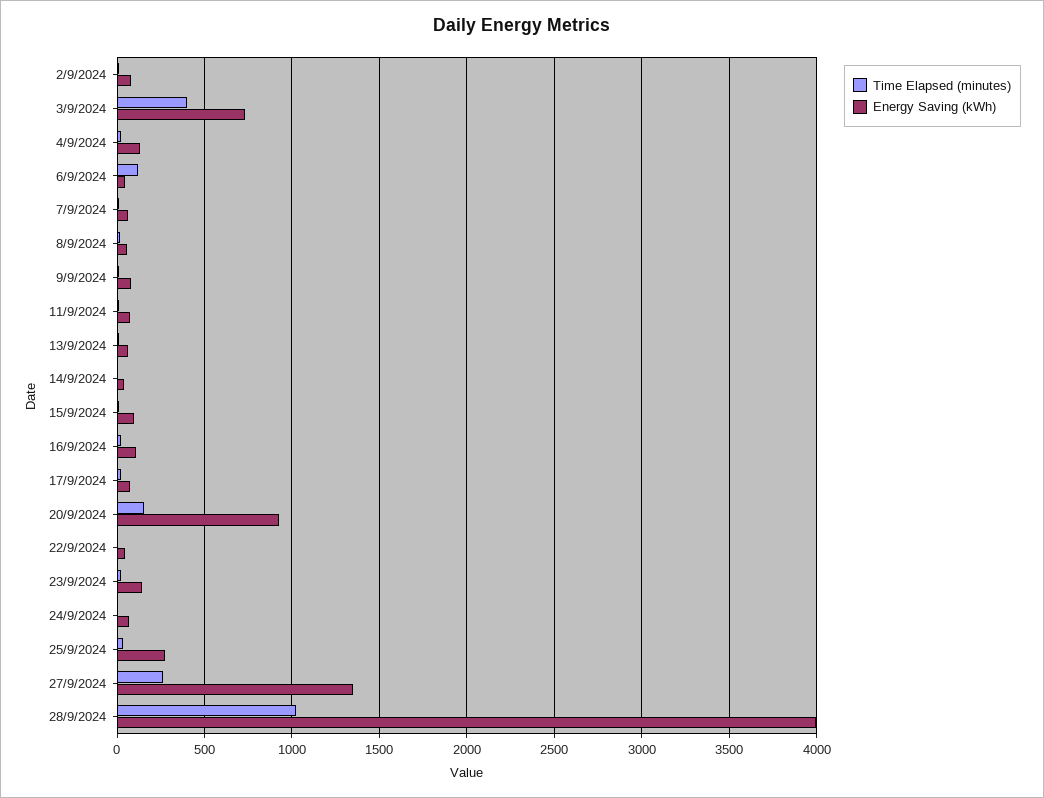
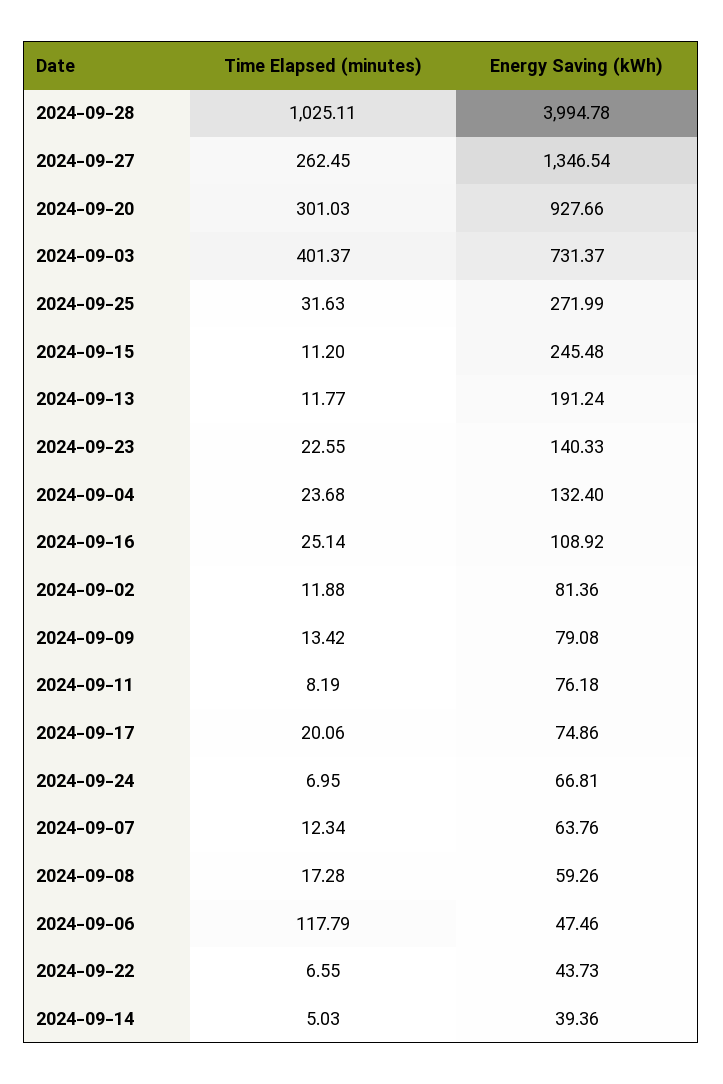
Energy Saving (kWh), 13/9/2024: 50 -> 191.24
Energy Saving (kWh), 15/9/2024: 100 -> 245.48
Time Elapsed (minutes), 20/9/2024: 150 -> 301.03

